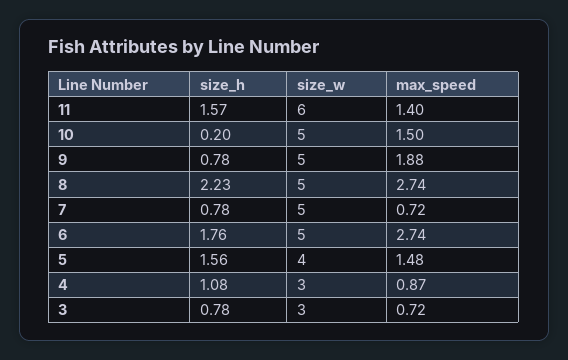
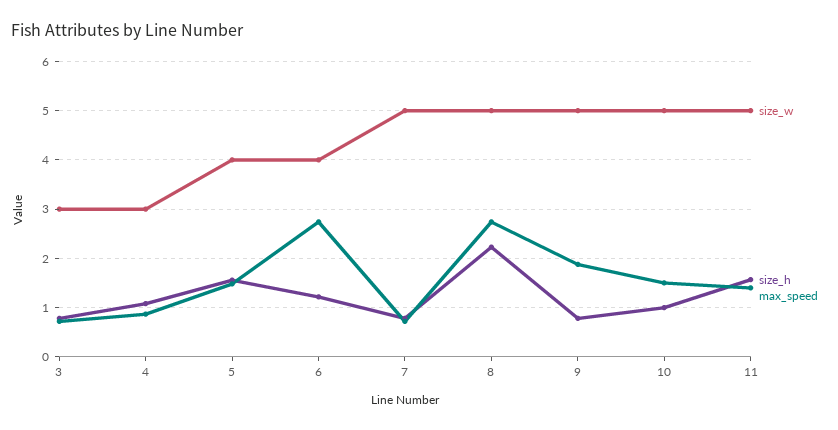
size_w, 11: 6 -> 5
size_h, 10: 0.2 -> 1
size_h, 6: 1.76 -> 1.2
size_w, 6: 5 -> 4

